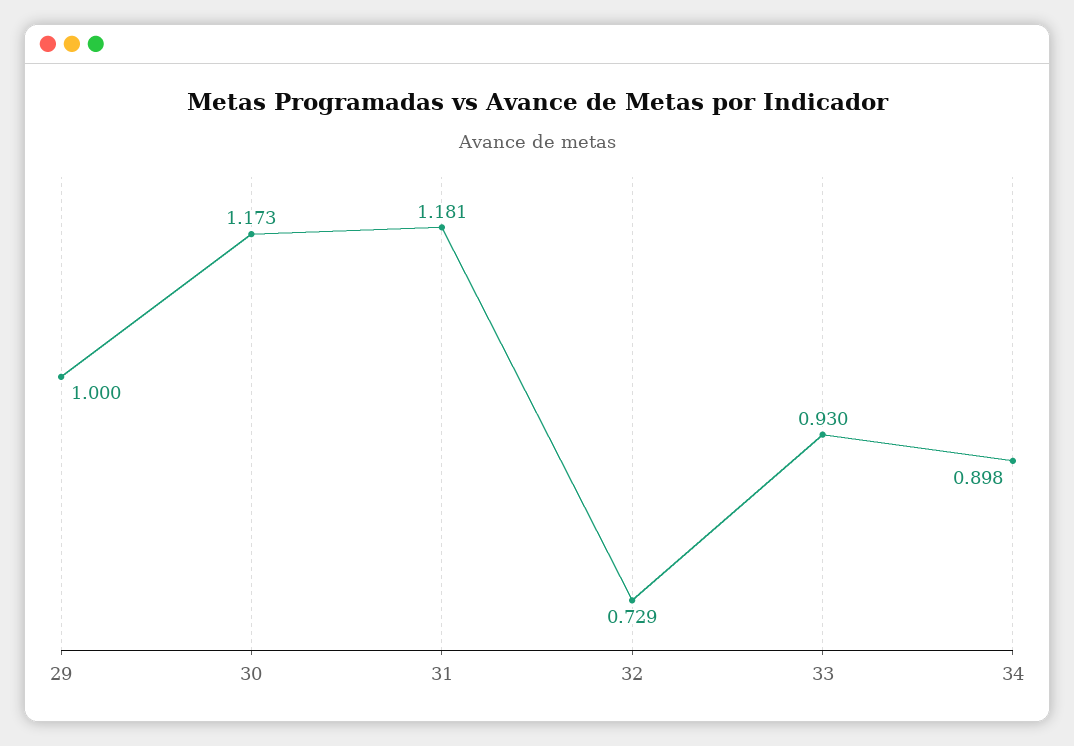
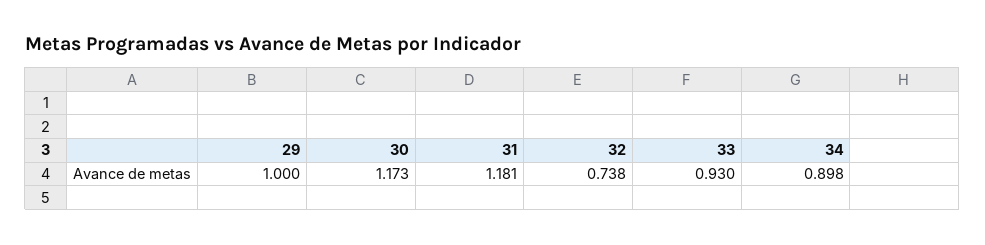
32: 0.729 -> 0.738

